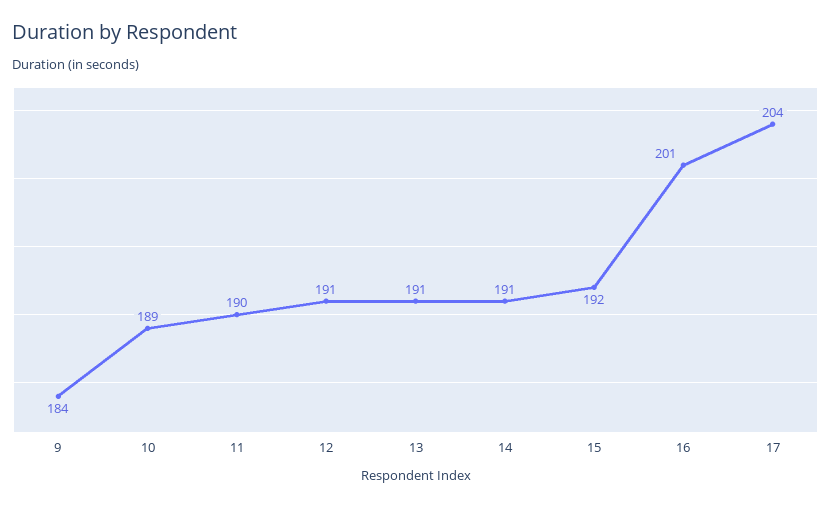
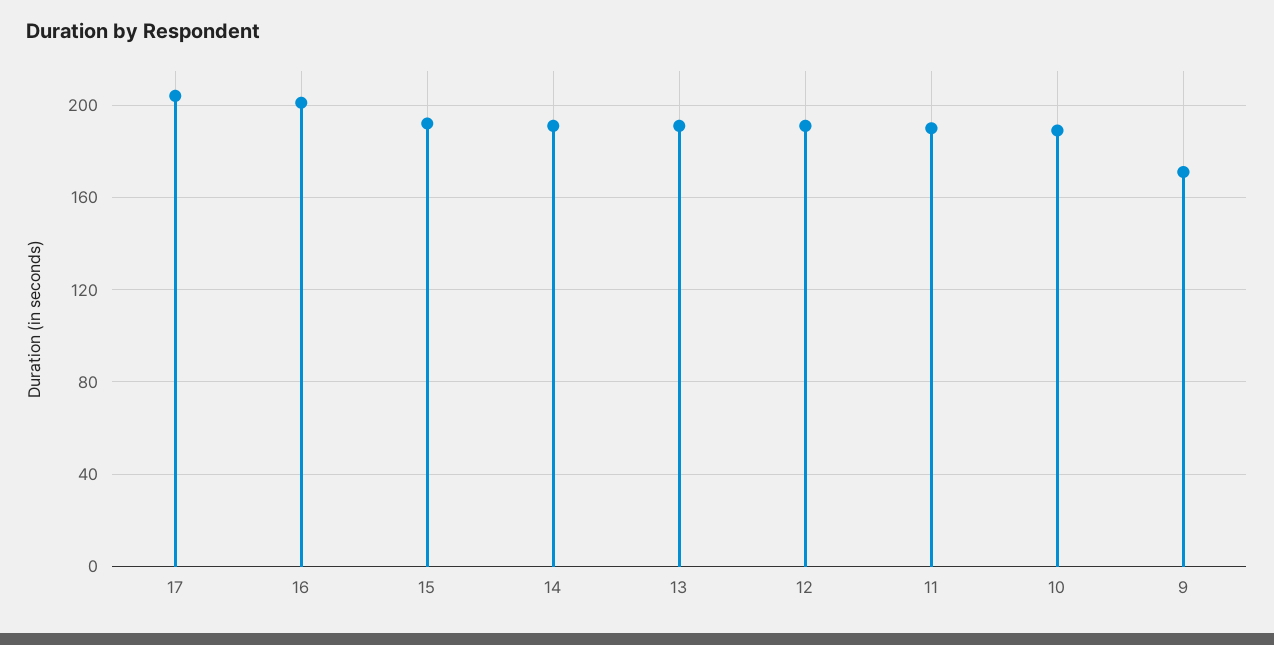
9: 184 -> 170

